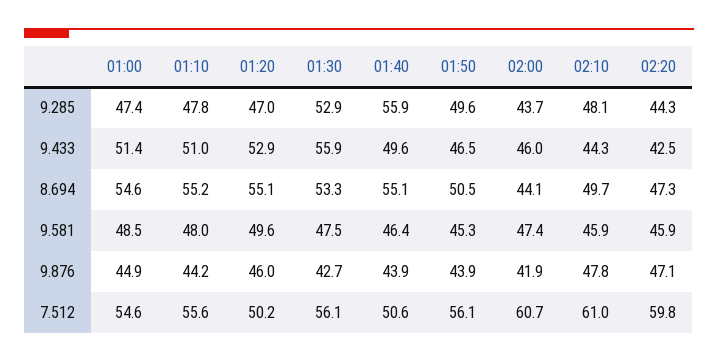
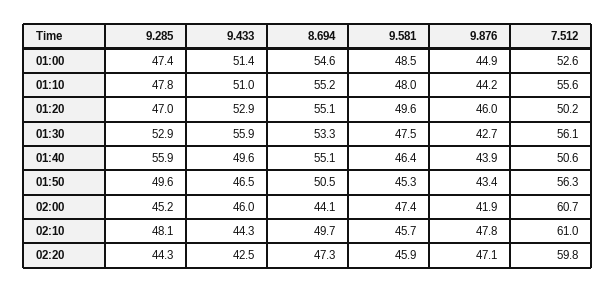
02:00, 9.285: 43.7 -> 45.2
02:10, 9.581: 45.9 -> 45.7
01:50, 9.876: 43.9 -> 43.4
01:00, 7.512: 54.6 -> 52.6
01:50, 7.512: 56.1 -> 56.3

